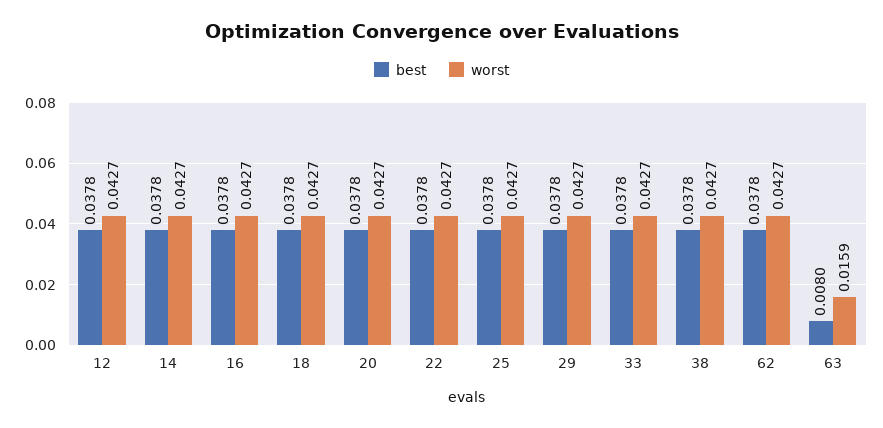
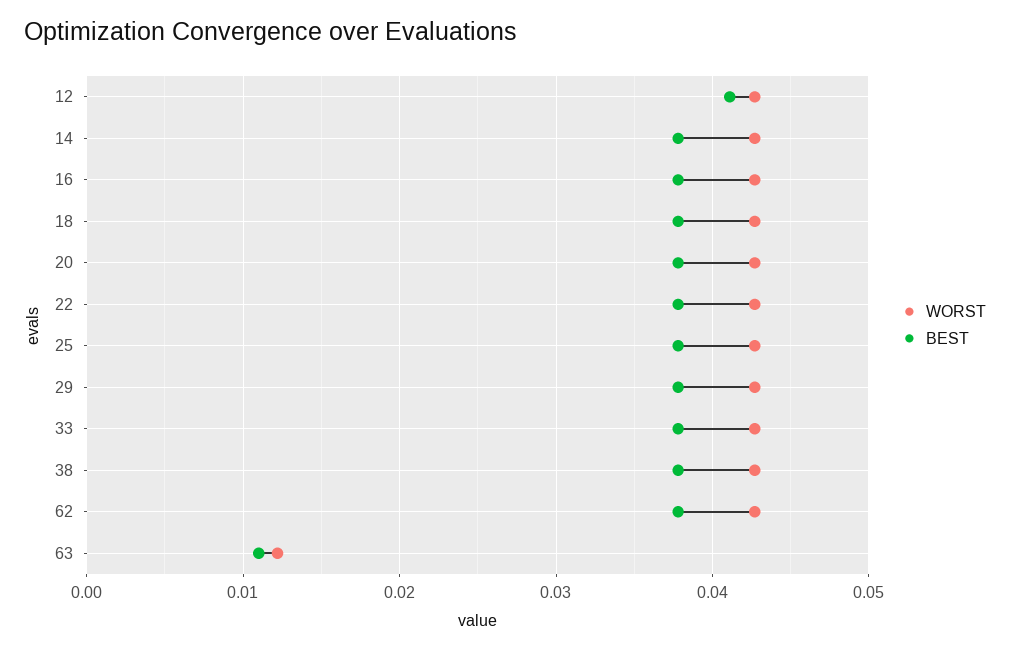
best, 12: 0.0378 -> 0.041
best, 63: 0.008 -> 0.011
worst, 63: 0.0159 -> 0.012

